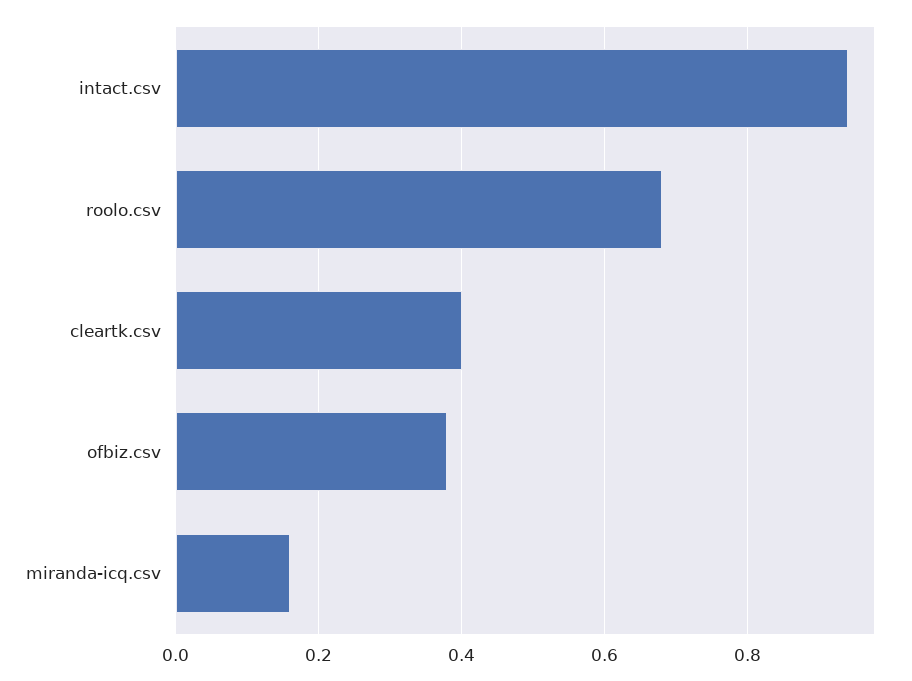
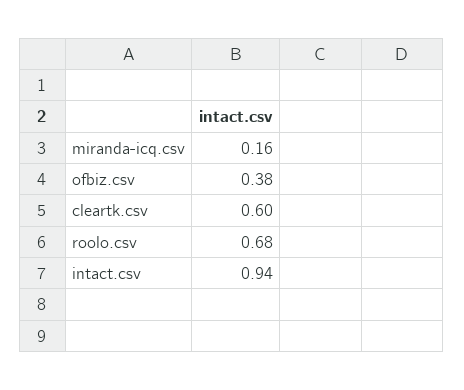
cleartk.csv: 0.4 -> 0.6

